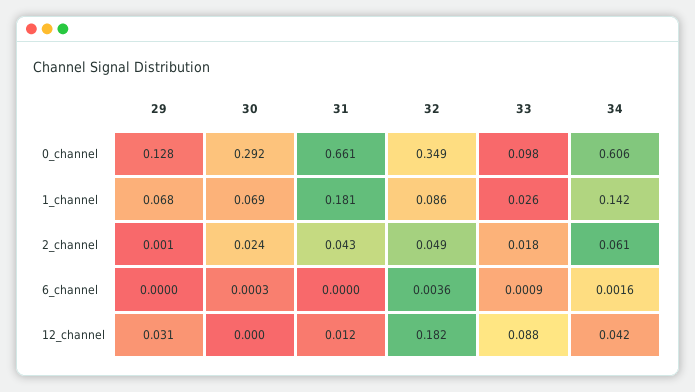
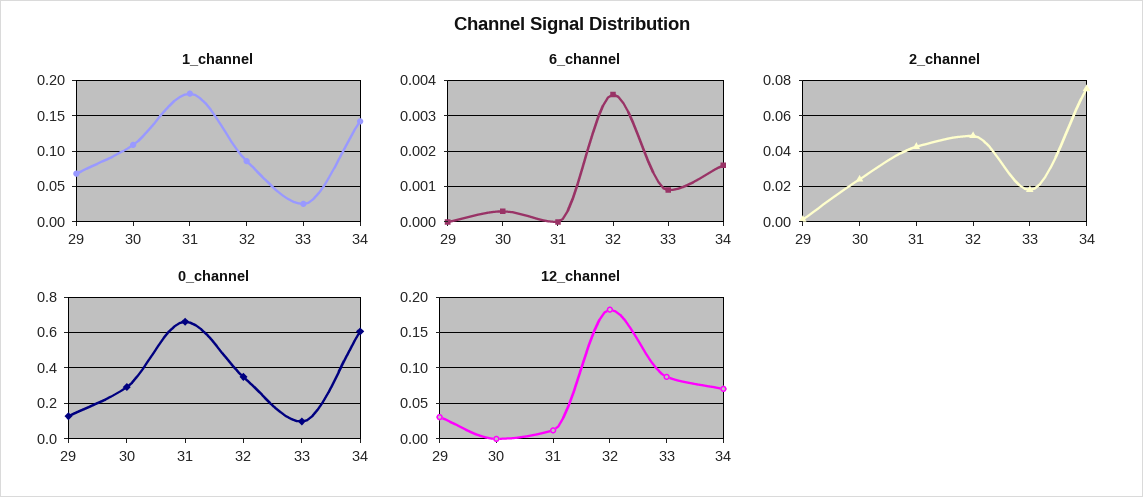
1_channel, 30: 0.069 -> 0.11
2_channel, 34: 0.061 -> 0.075
12_channel, 34: 0.042 -> 0.07

